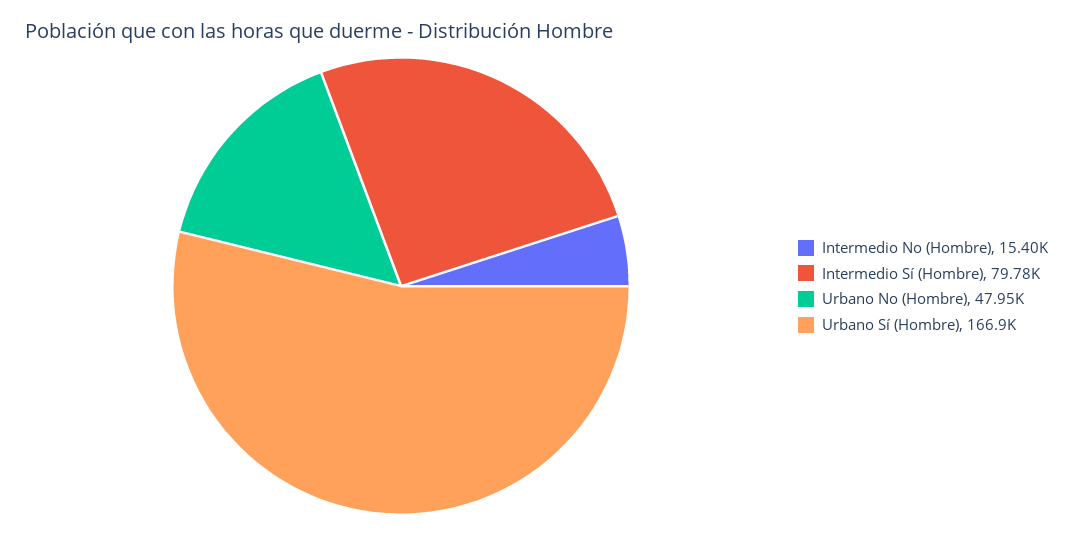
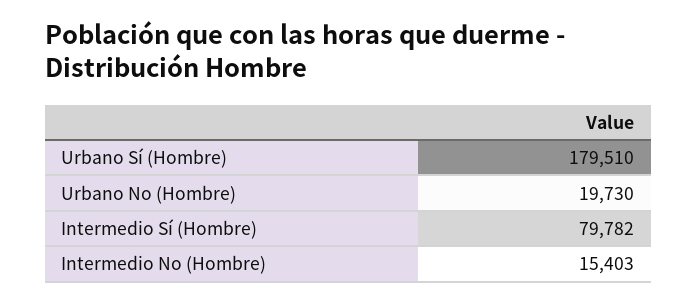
Urbano No (Hombre): 47950 -> 19730
Urbano Sí (Hombre): 166900 -> 179510

